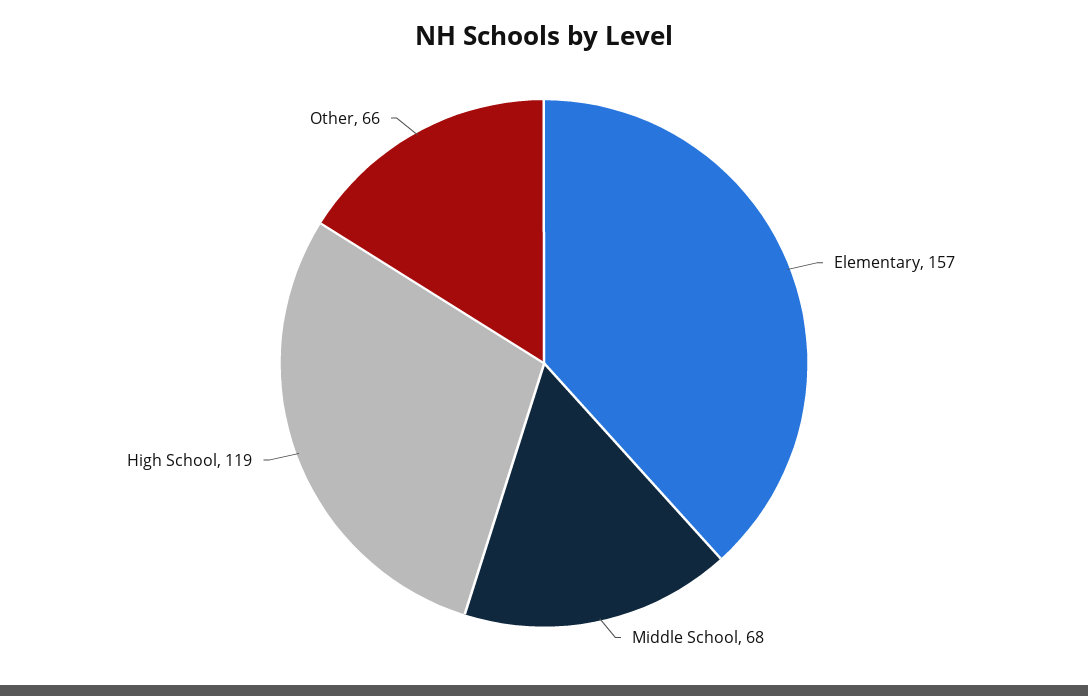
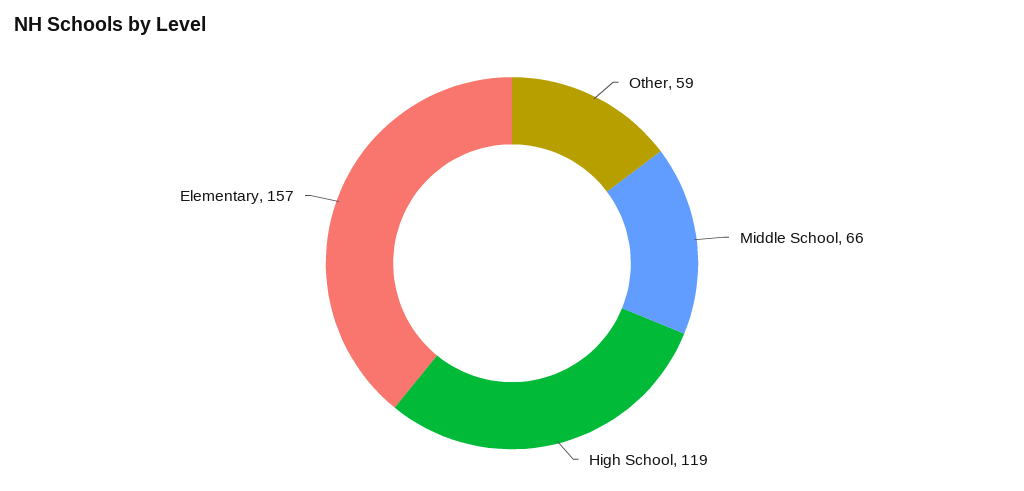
Middle School: 68 -> 66
Other: 66 -> 59

